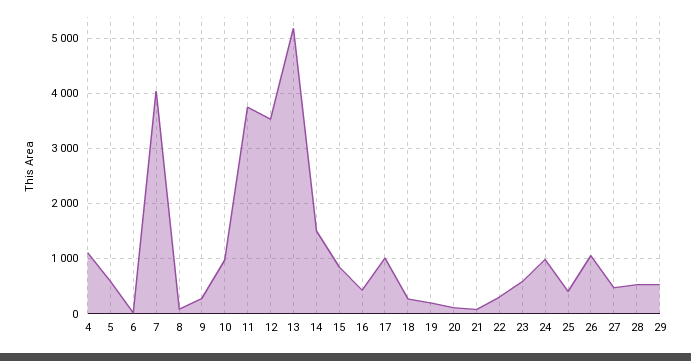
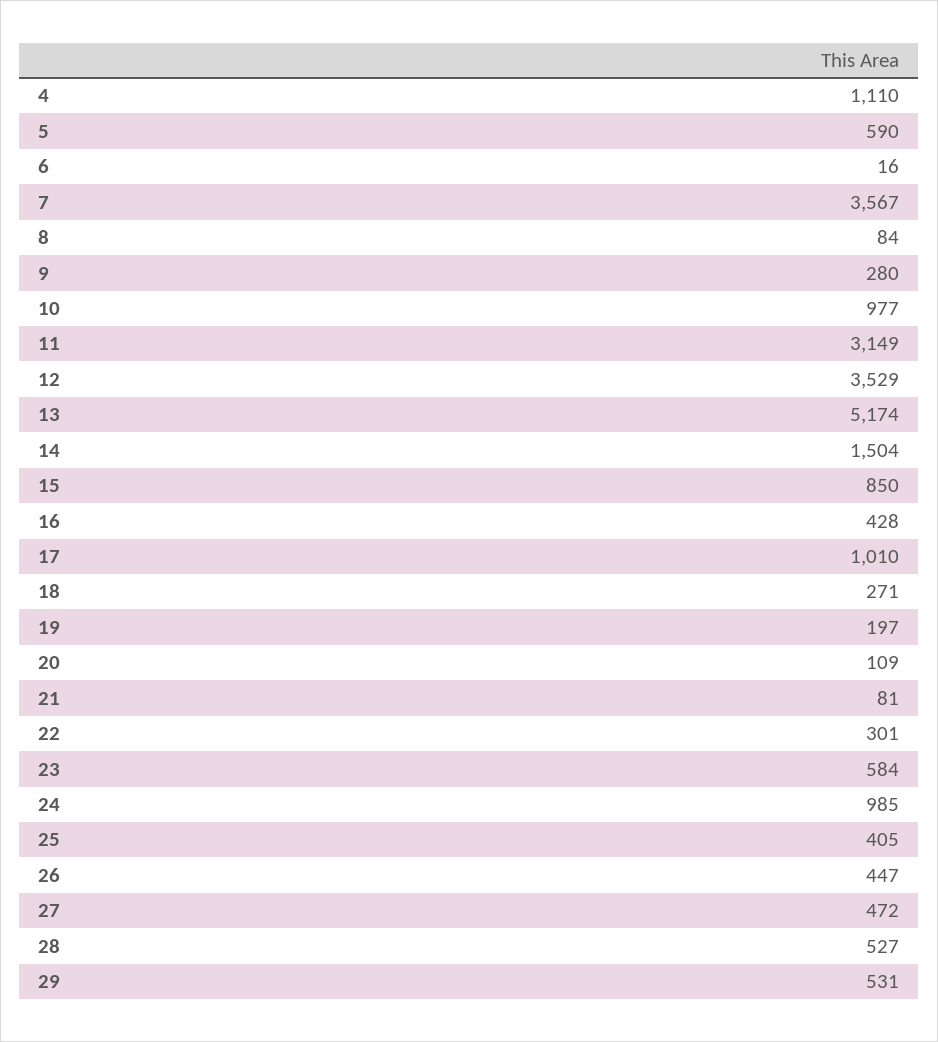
7: 4000 -> 3567
11: 3800 -> 3149
26: 1000 -> 447

